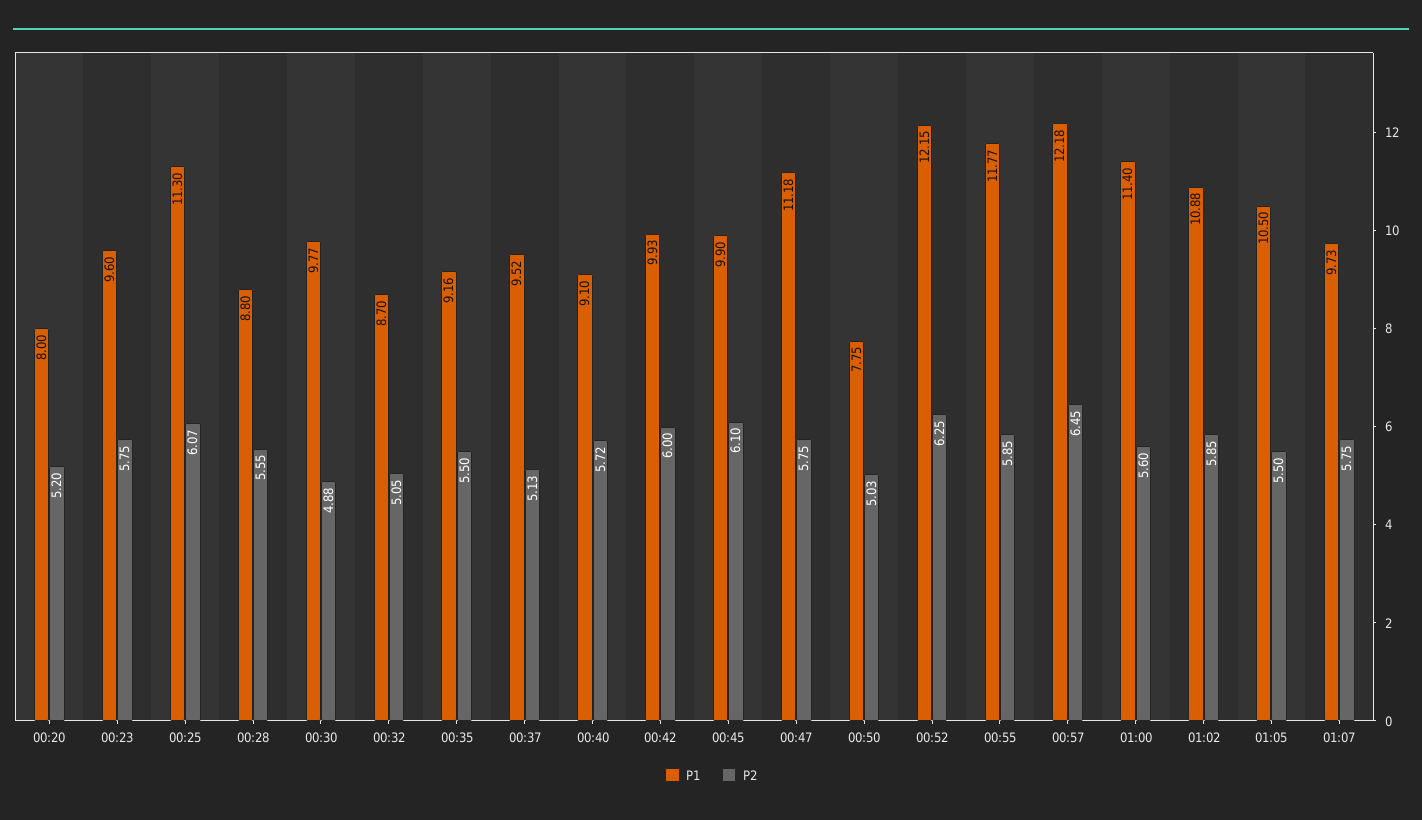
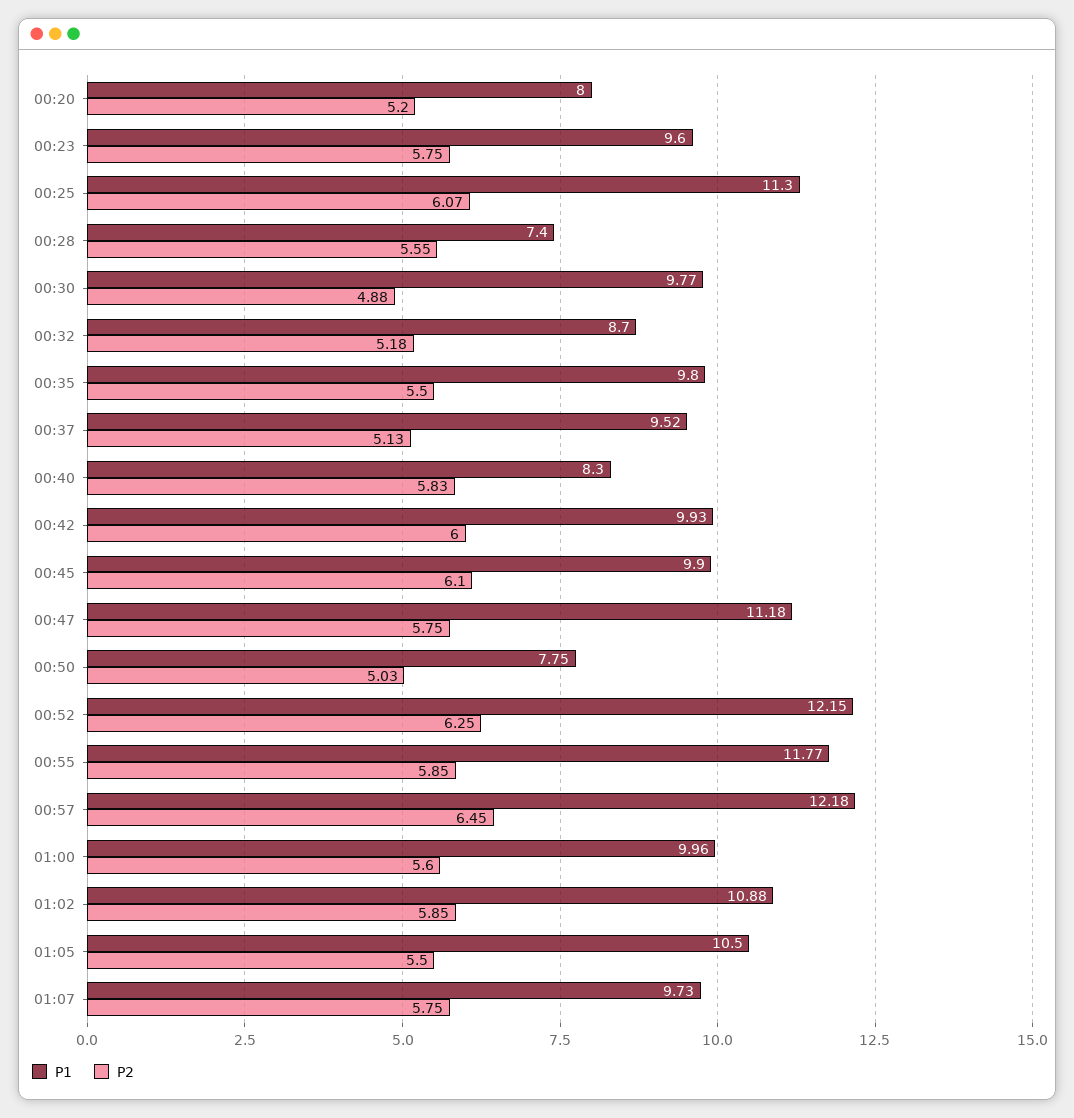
P1, 00:28: 8.8 -> 7.4
P2, 00:32: 5.05 -> 5.18
P1, 00:35: 9.16 -> 9.8
P1, 00:40: 9.1 -> 8.3
P2, 00:40: 5.72 -> 5.83
P1, 01:00: 11.4 -> 9.96

